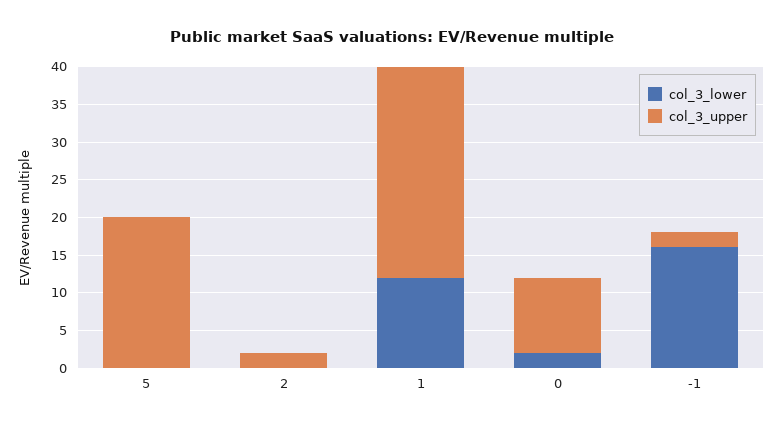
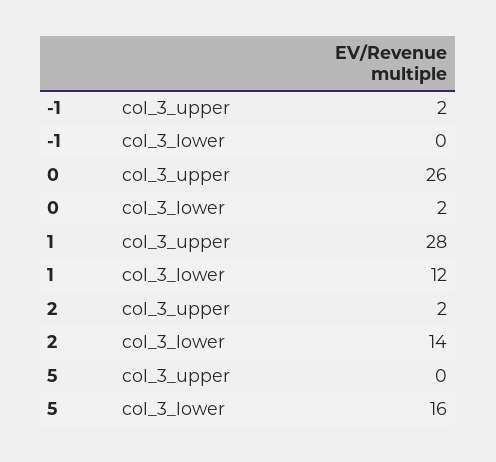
col_3_lower, 5: 0 -> 16
col_3_upper, 5: 20 -> 0
col_3_lower, 2: 0 -> 14
col_3_upper, 0: 10 -> 26
col_3_lower, -1: 15 -> 0

